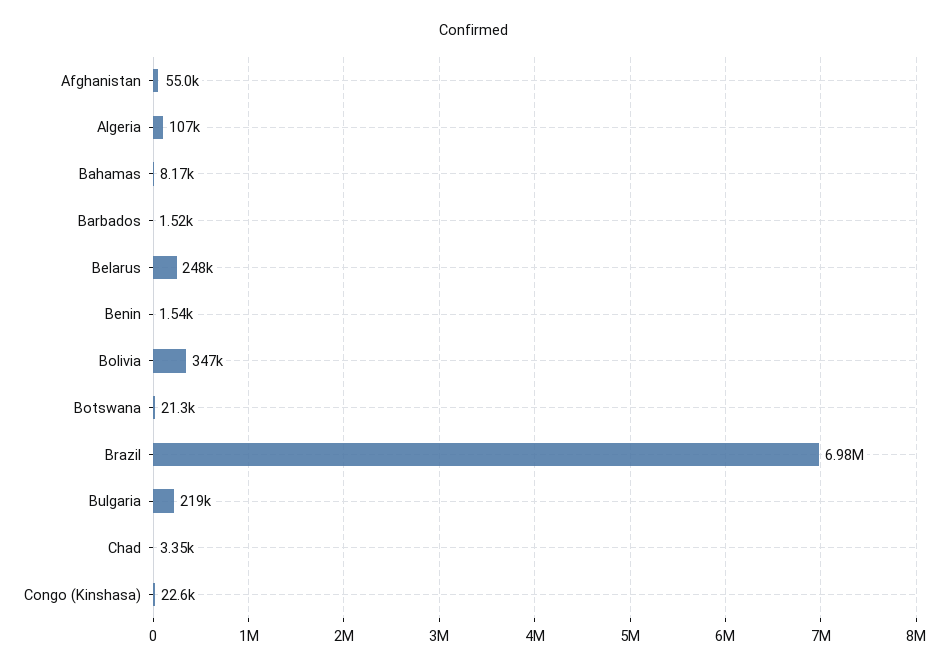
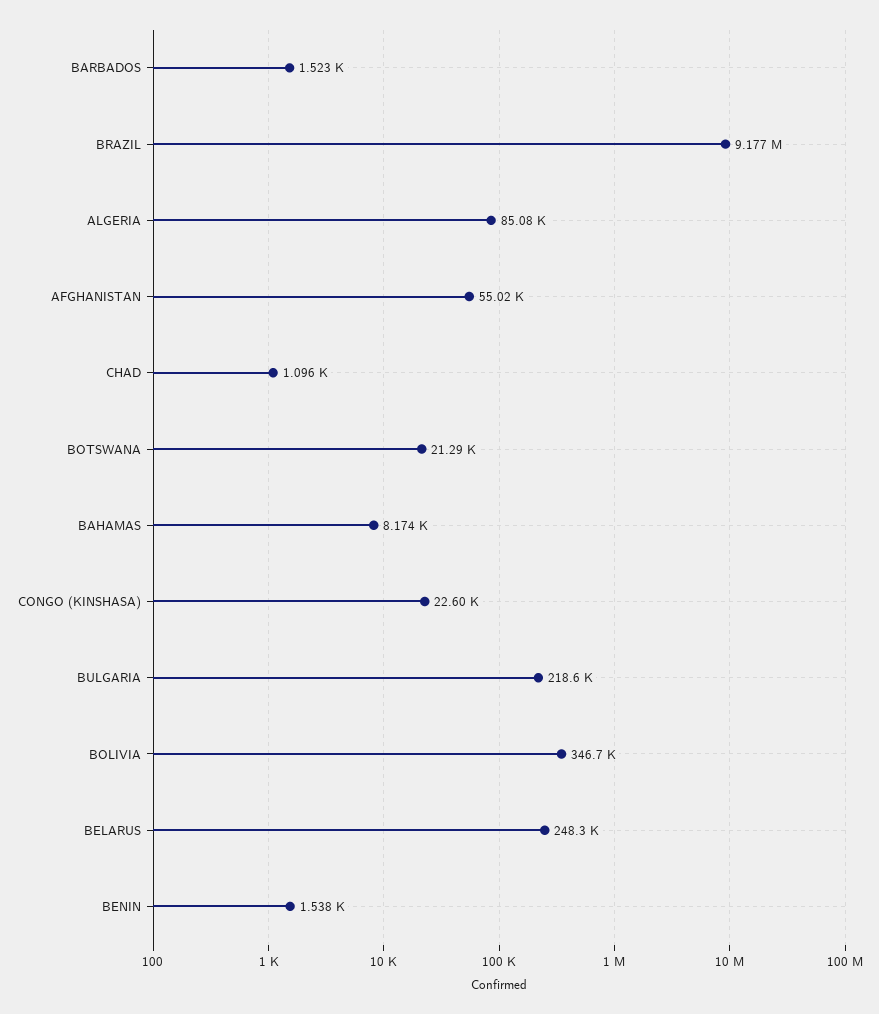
Algeria: 107000 -> 85080
Brazil: 6980000 -> 9177000
Chad: 3350 -> 1096

